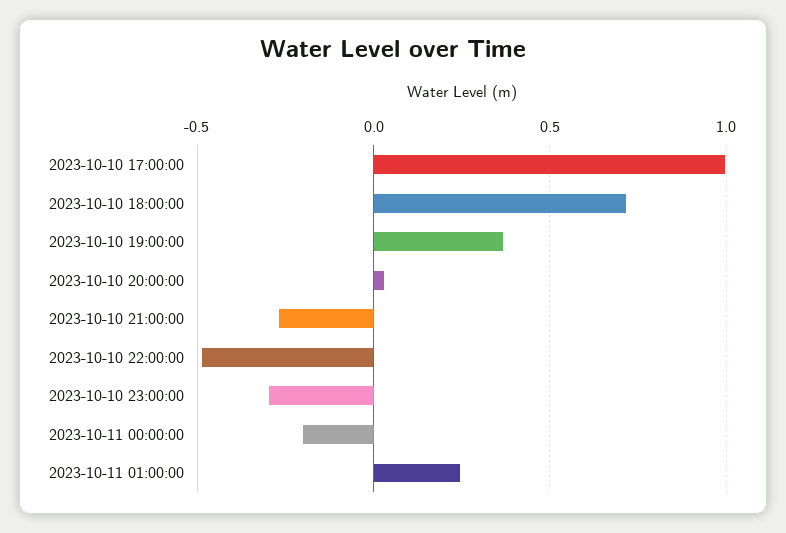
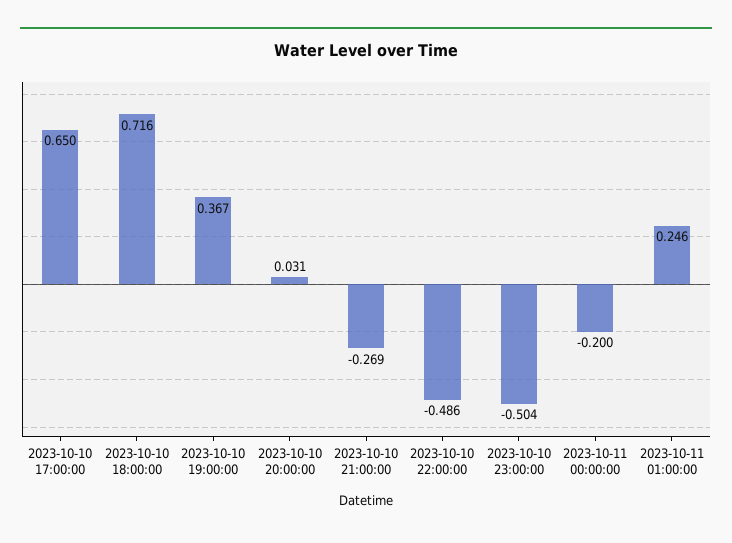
2023-10-10 17:00:00: 1 -> 0.65
2023-10-10 23:00:00: -0.3 -> -0.504

